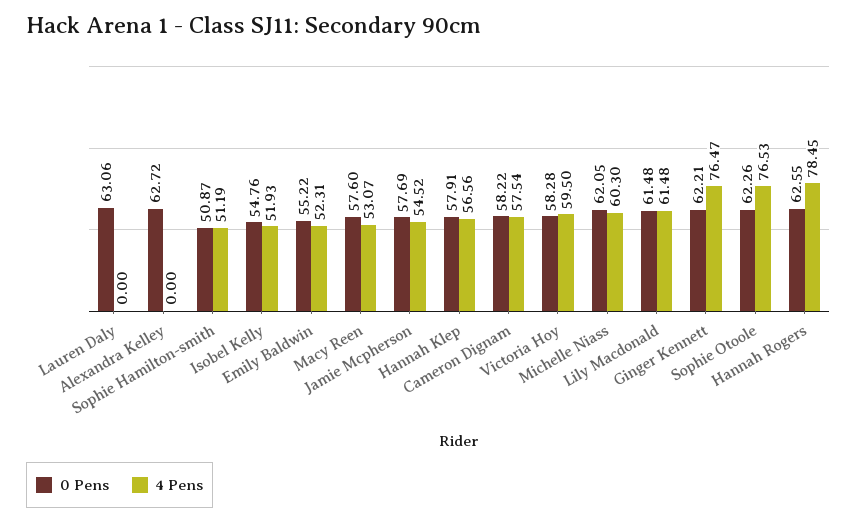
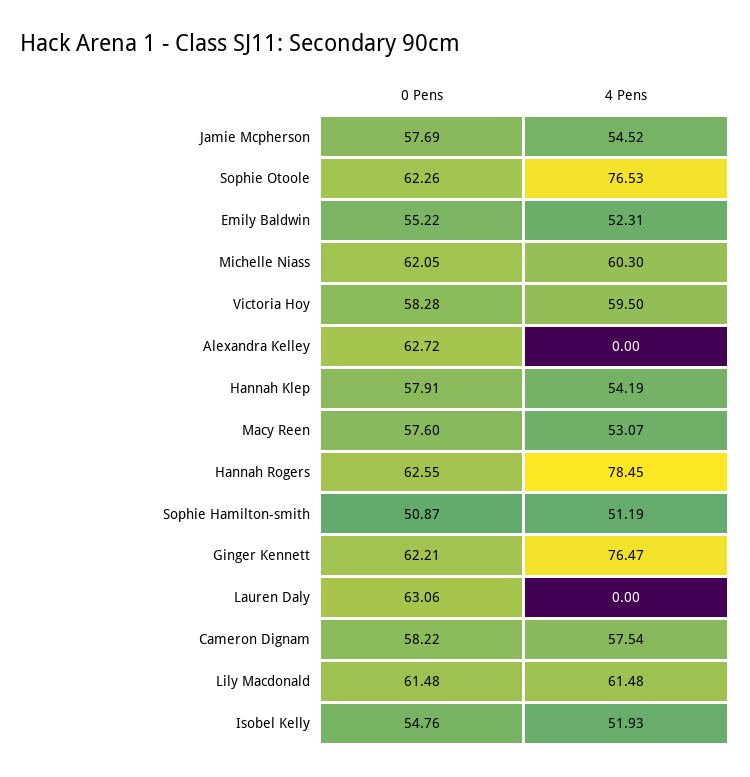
4 Pens, Hannah Klep: 56.56 -> 54.19

